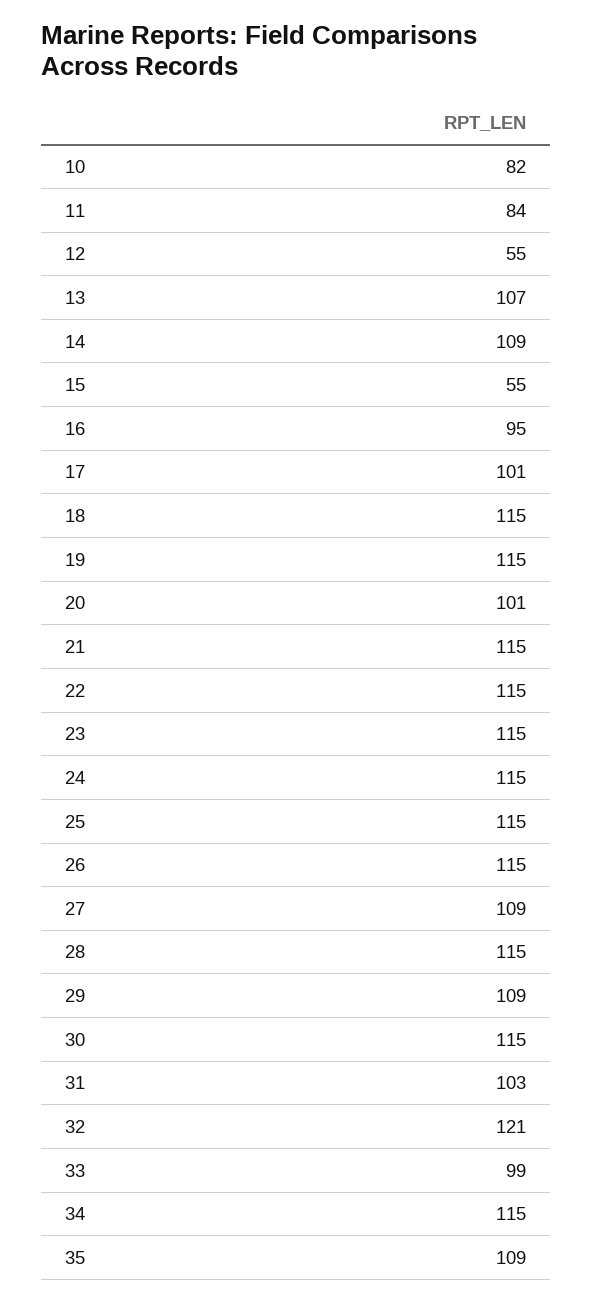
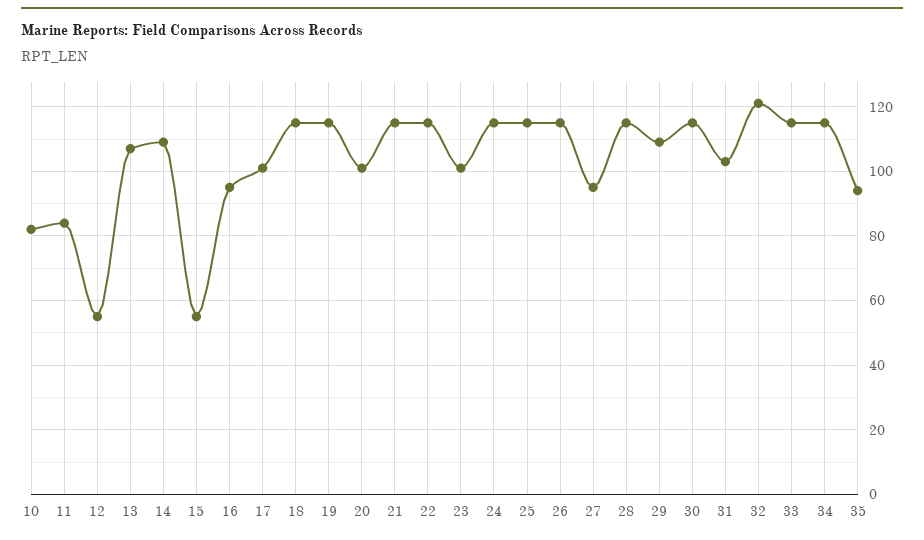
23: 115 -> 100
27: 109 -> 95
33: 99 -> 115
35: 109 -> 95

